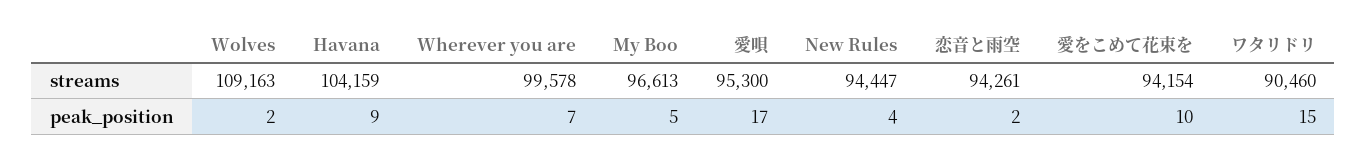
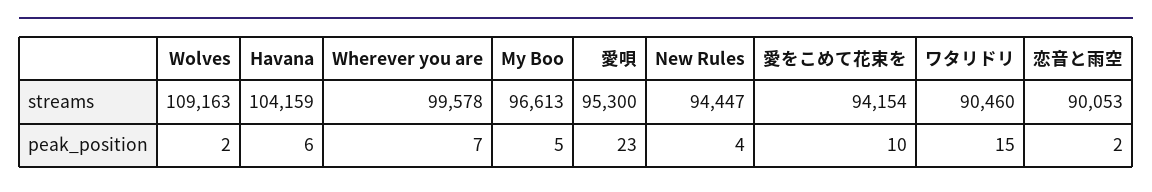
恋音と雨空, streams: 94261 -> 90053
Havana, peak_position: 9 -> 6
愛唄, peak_position: 17 -> 23

